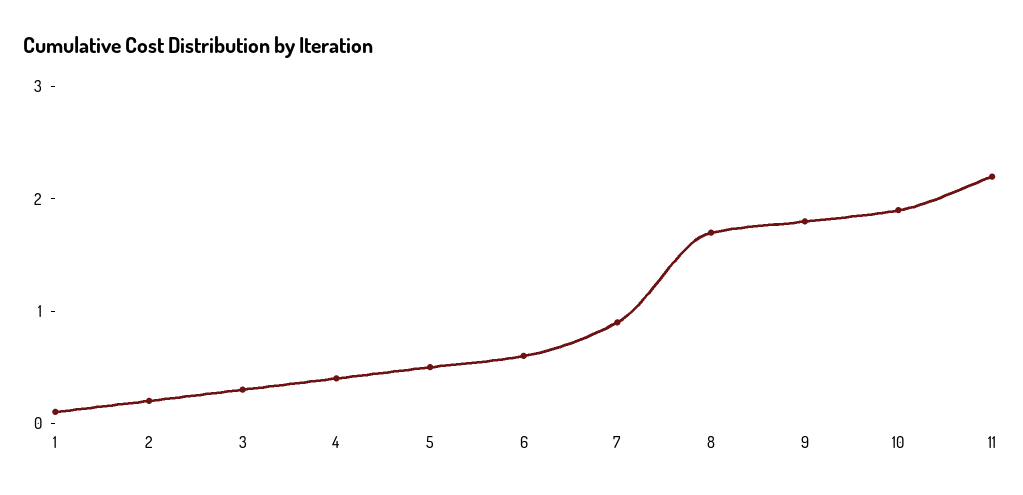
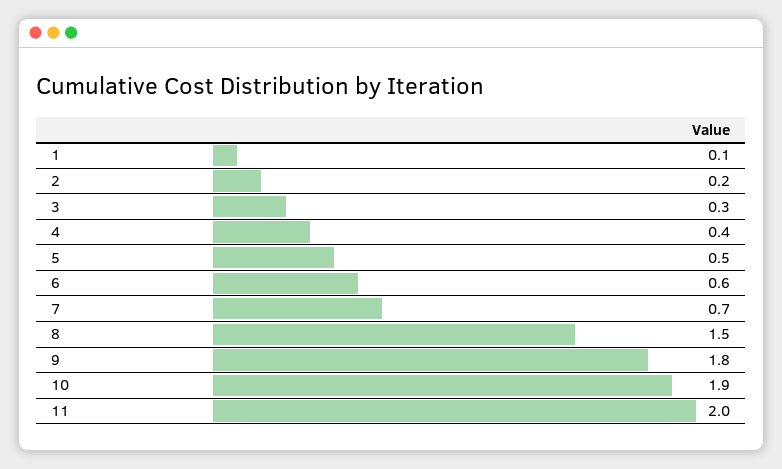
7: 0.9 -> 0.7
8: 1.7 -> 1.5
11: 2.2 -> 2

